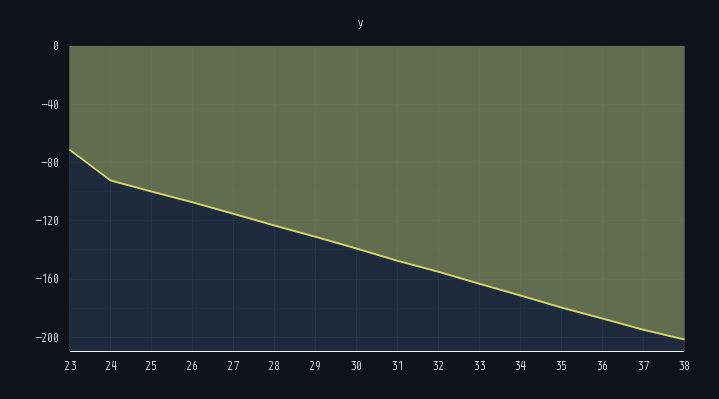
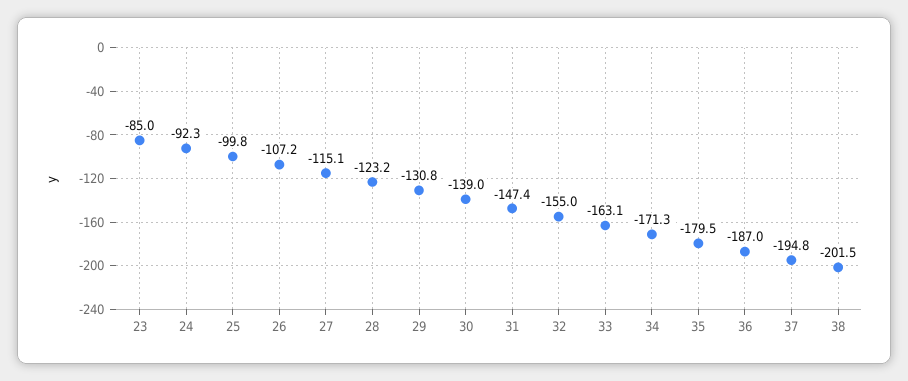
23: -70 -> -85

